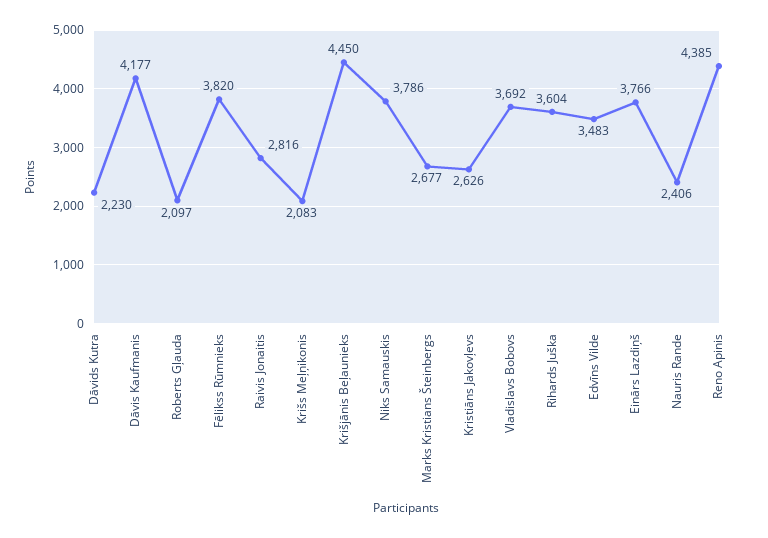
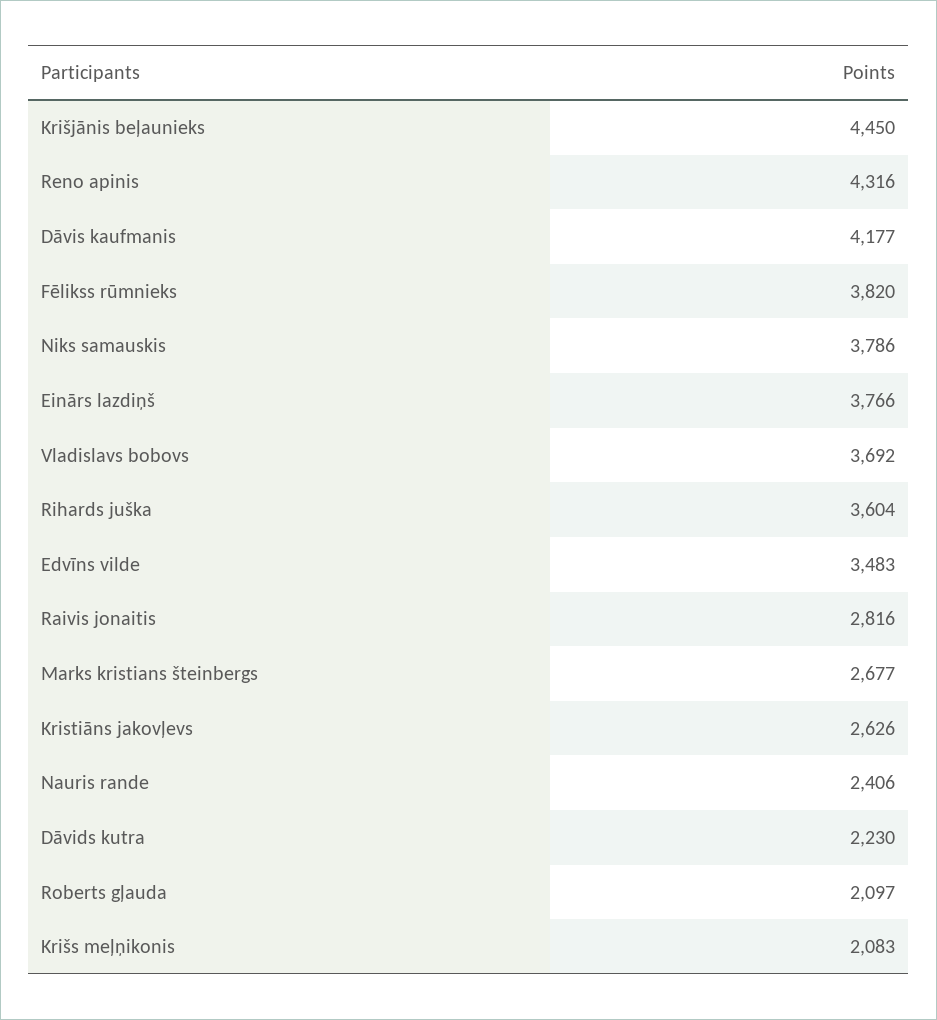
Reno Apinis: 4385 -> 4316

